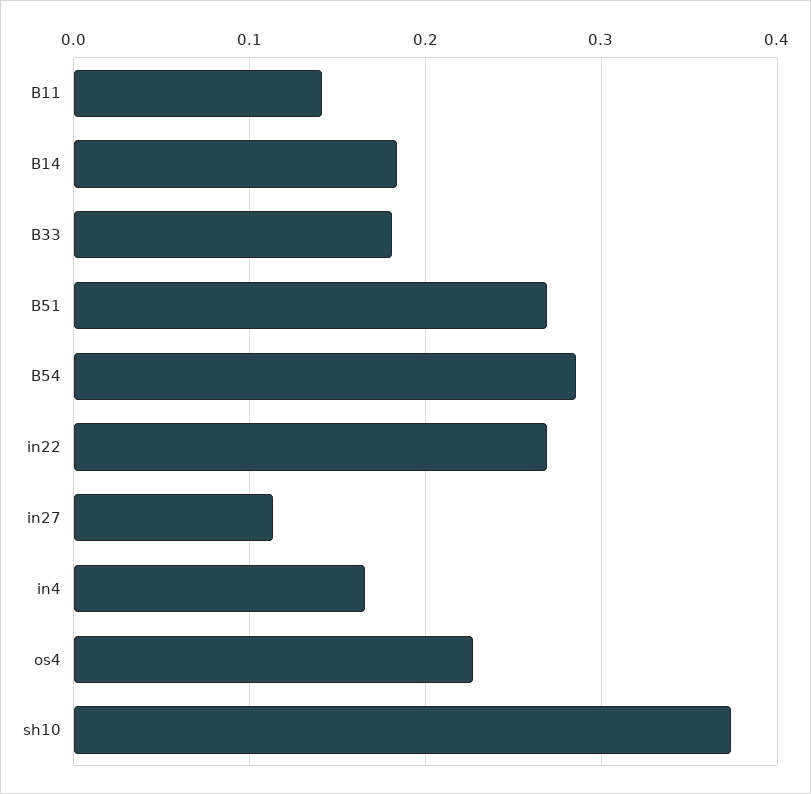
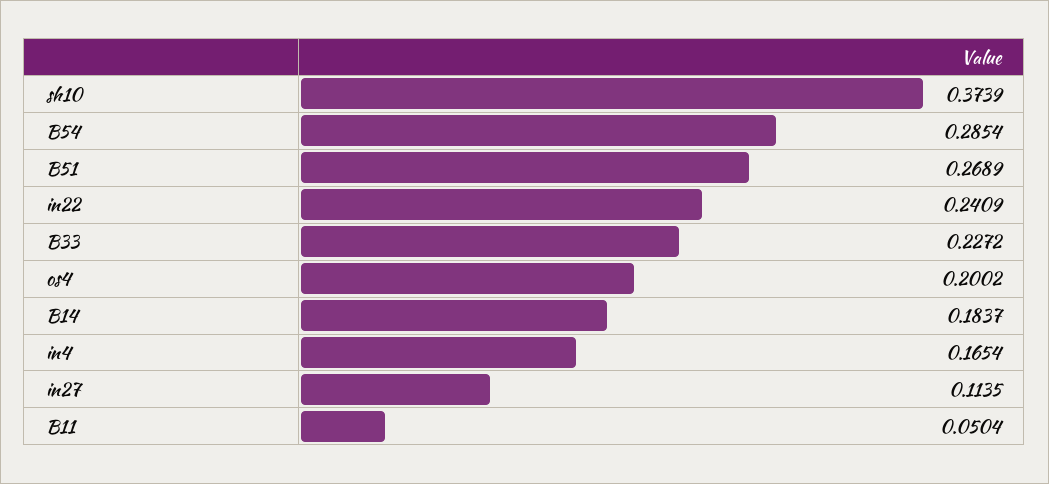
B11: 0.14 -> 0.0504
B33: 0.18 -> 0.2272
in22: 0.27 -> 0.2409
os4: 0.23 -> 0.2002

